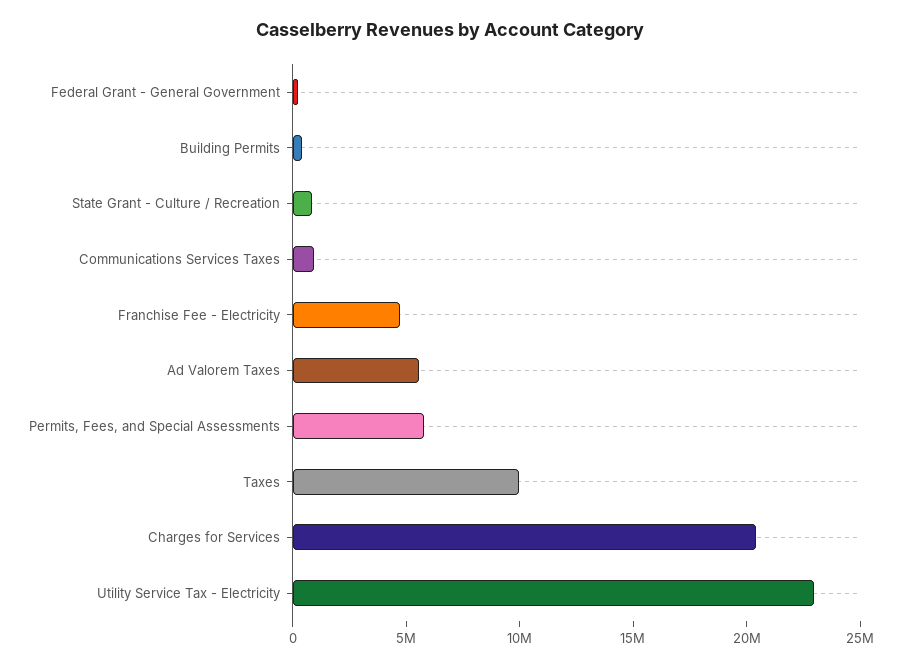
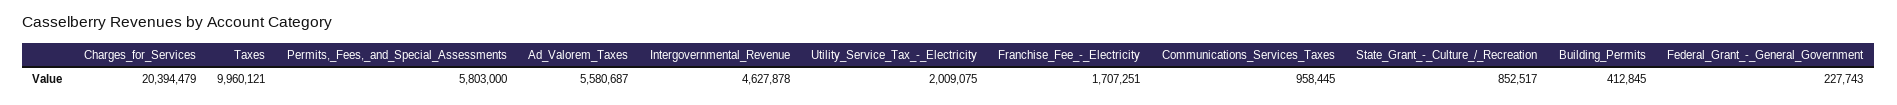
Franchise Fee - Electricity: 5000000 -> 1707251
Utility Service Tax - Electricity: 23000000 -> 2009075
Intergovernmental_Revenue: none -> 4627878

